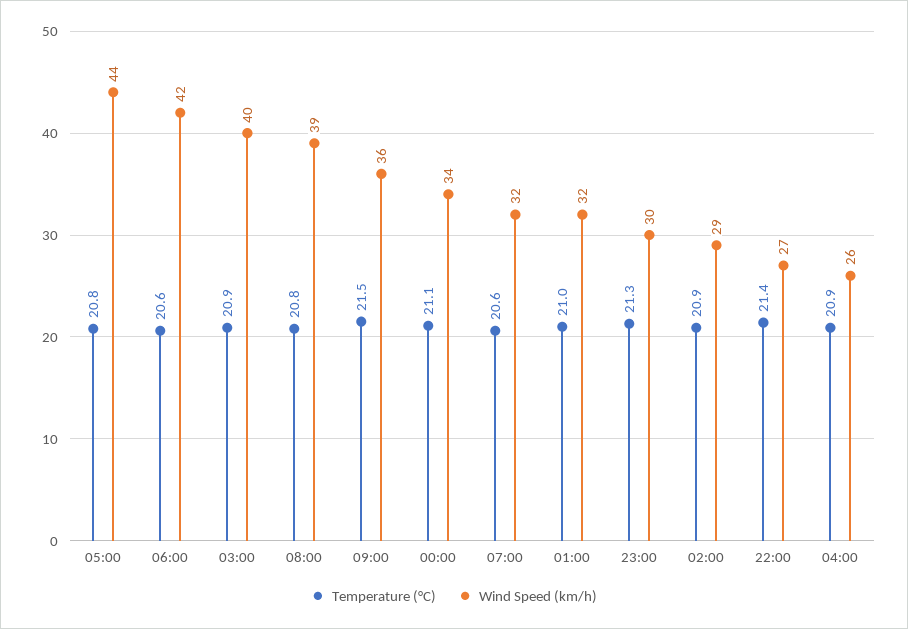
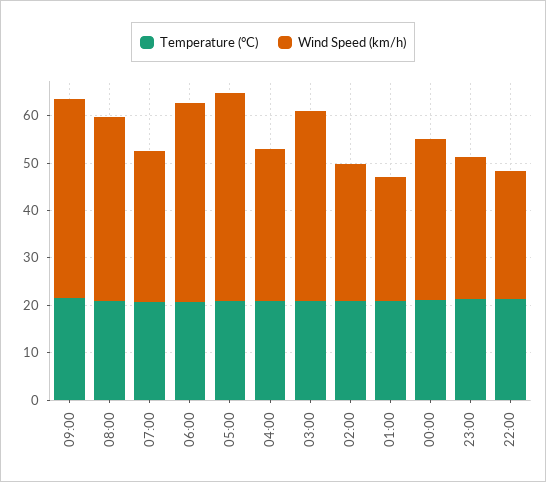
Wind Speed (km/h), 09:00: 36 -> 42
Wind Speed (km/h), 01:00: 32 -> 26
Wind Speed (km/h), 04:00: 26 -> 32

